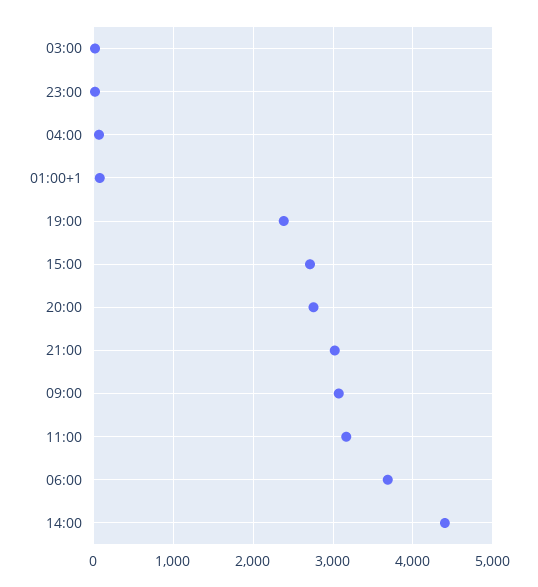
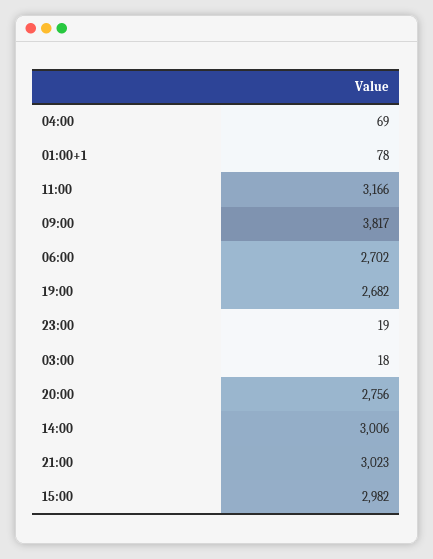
19:00: 2400 -> 2682
15:00: 2700 -> 2982
09:00: 3100 -> 3817
06:00: 3700 -> 2702
14:00: 4400 -> 3006

